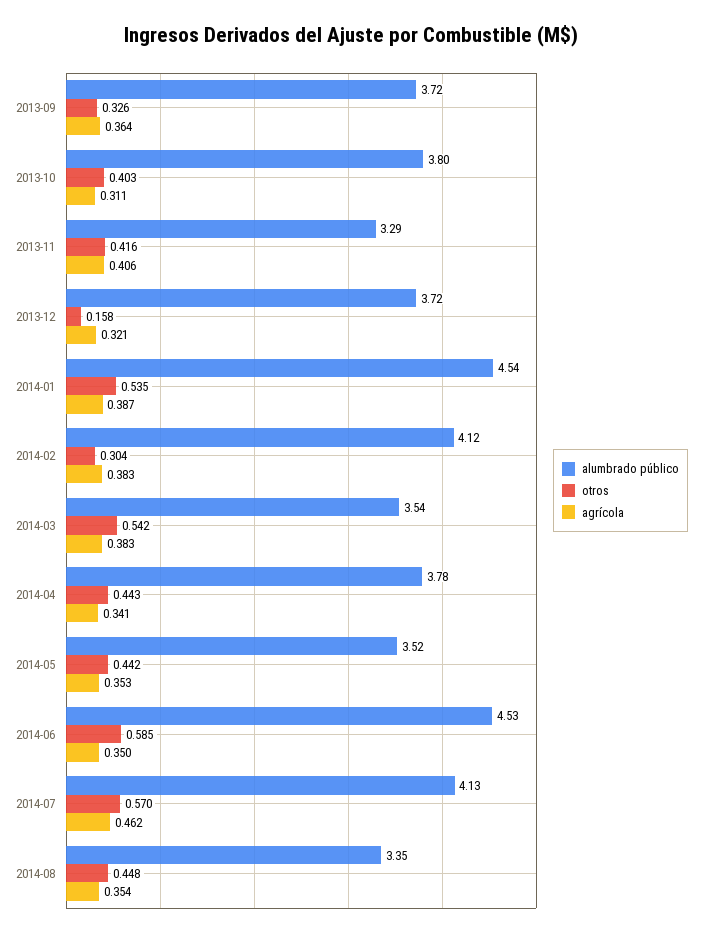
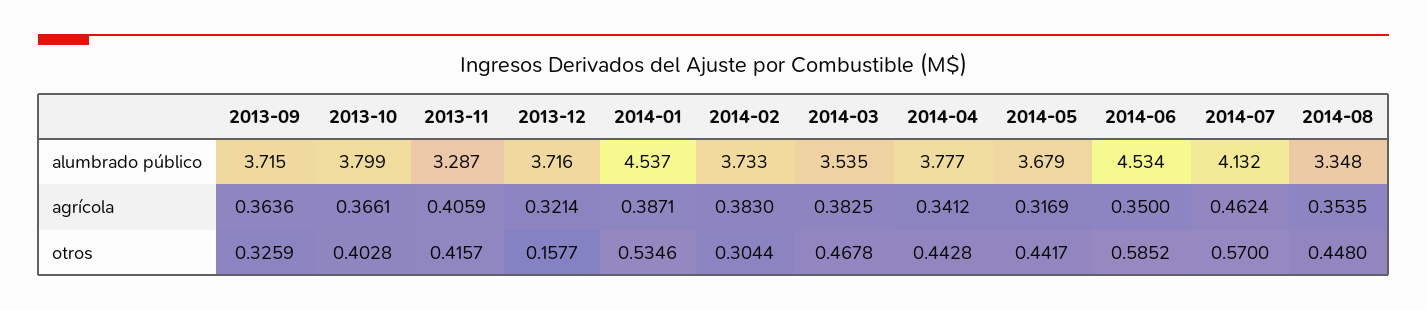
agrícola, 2013-10: 0.311 -> 0.3661
alumbrado público, 2014-02: 4.12 -> 3.733
otros, 2014-03: 0.542 -> 0.4678
alumbrado público, 2014-05: 3.52 -> 3.679
agrícola, 2014-05: 0.353 -> 0.3169

